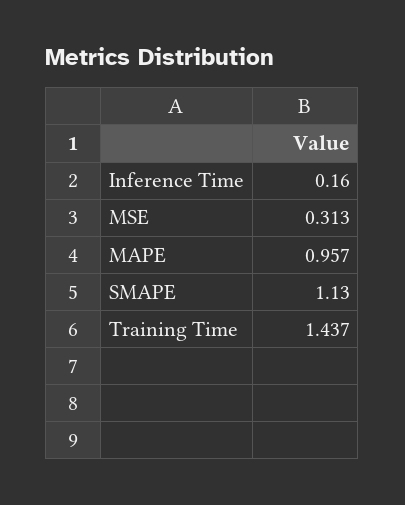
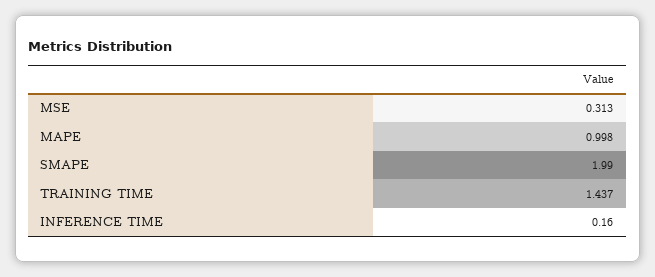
MAPE: 0.957 -> 0.998
SMAPE: 1.13 -> 1.99

